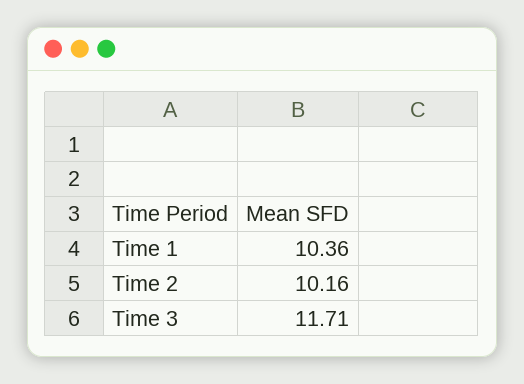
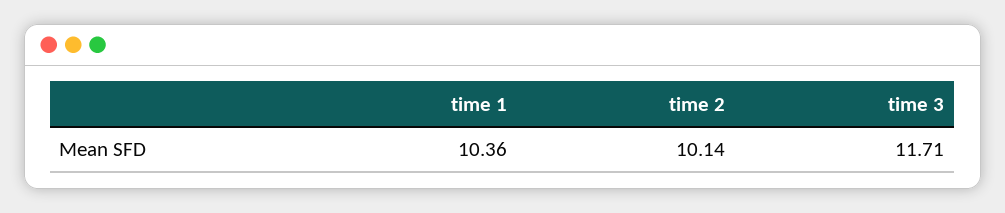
Time 2: 10.16 -> 10.14

